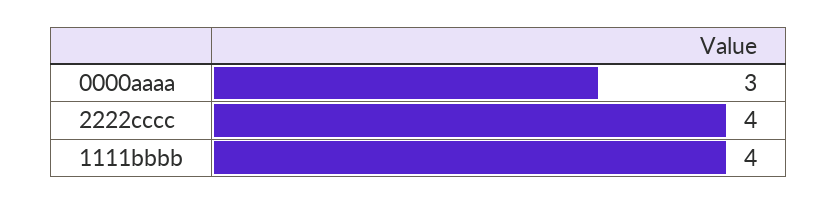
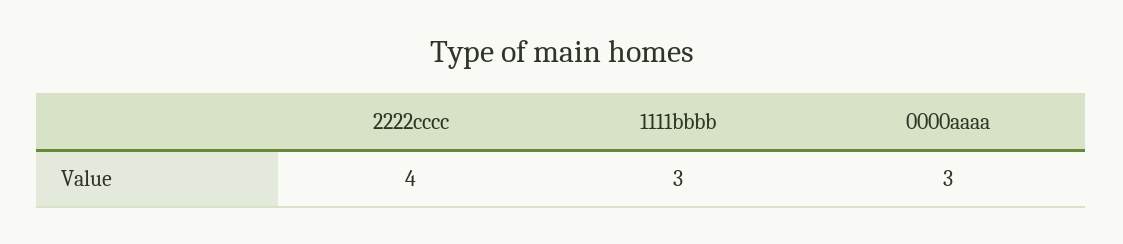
1111bbbb: 4 -> 3

